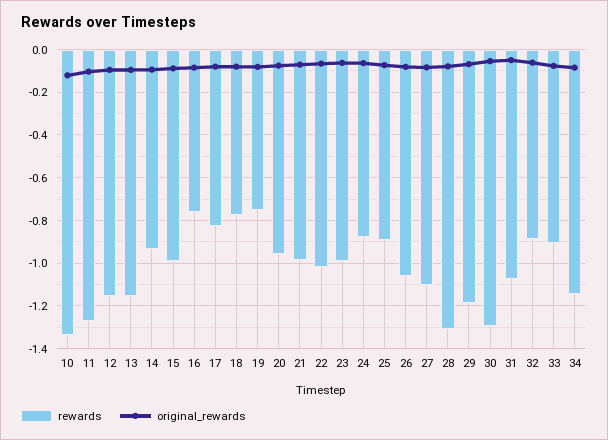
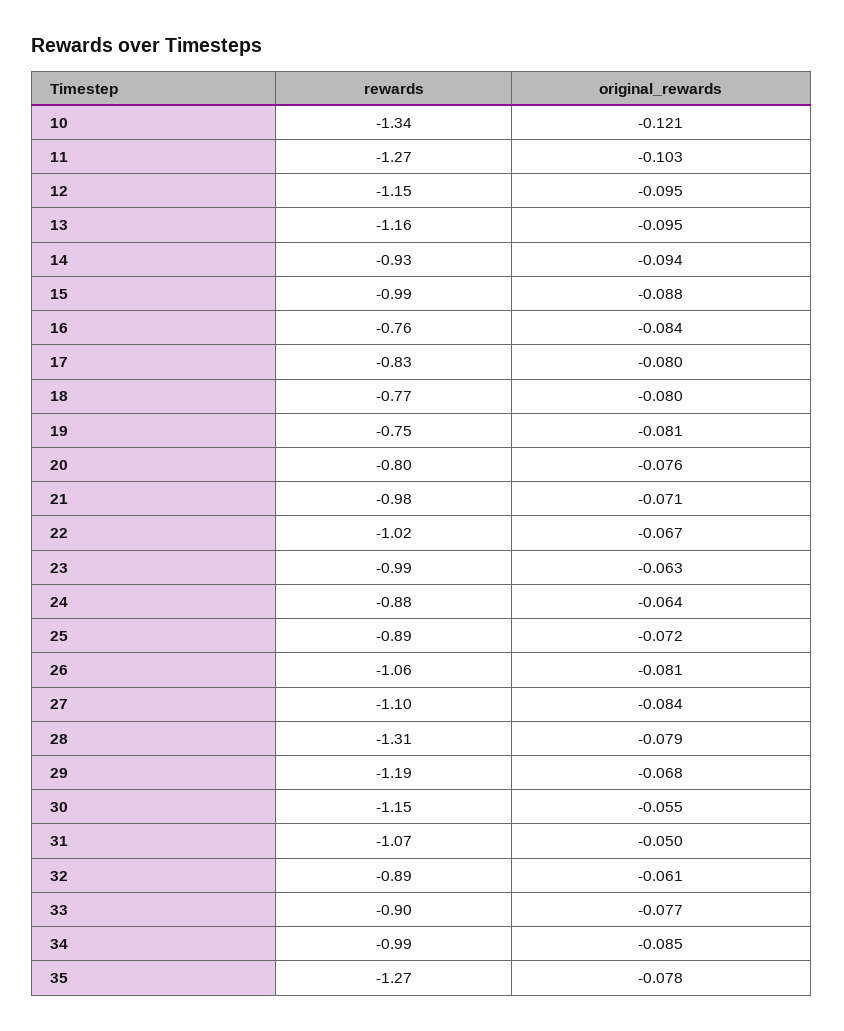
rewards, 20: -0.95 -> -0.8
rewards, 30: -1.3 -> -1.15
rewards, 34: -1.15 -> -0.99
rewards, 35: none -> -1.27
original_rewards, 35: none -> -0.078

